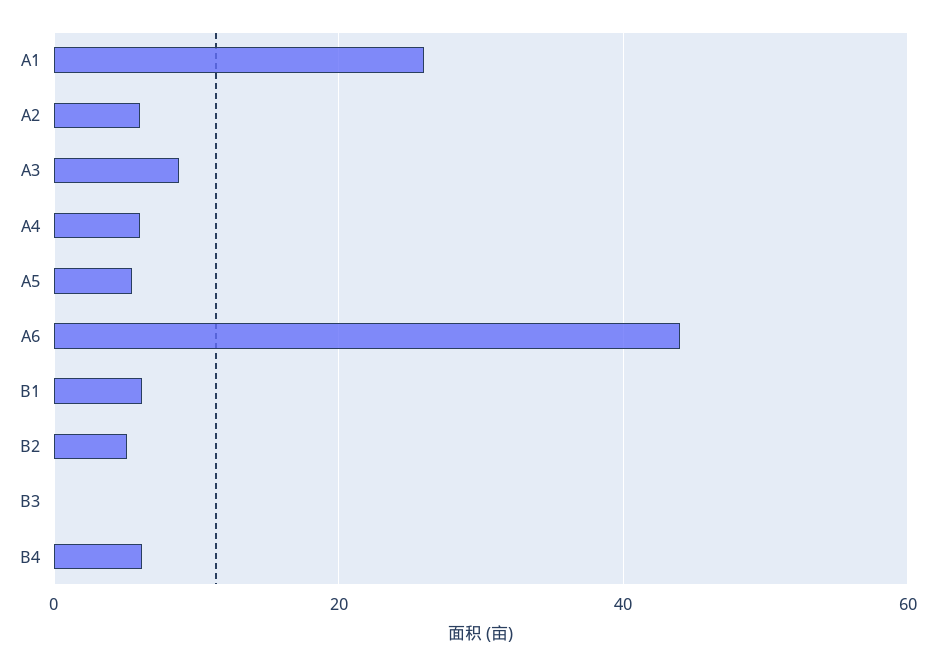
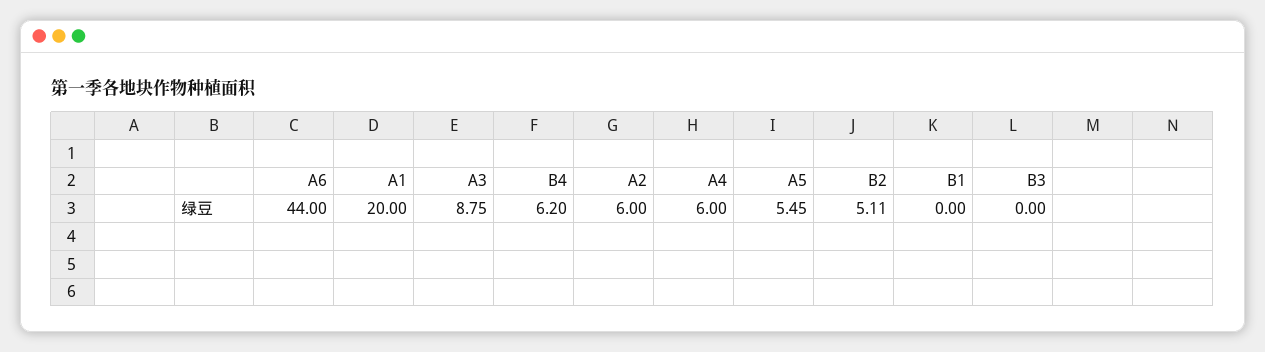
A1: 26 -> 20
B1: 6 -> 0

